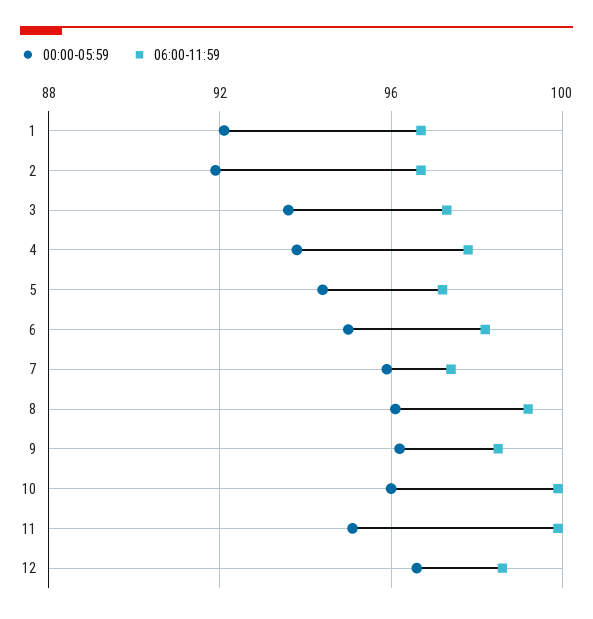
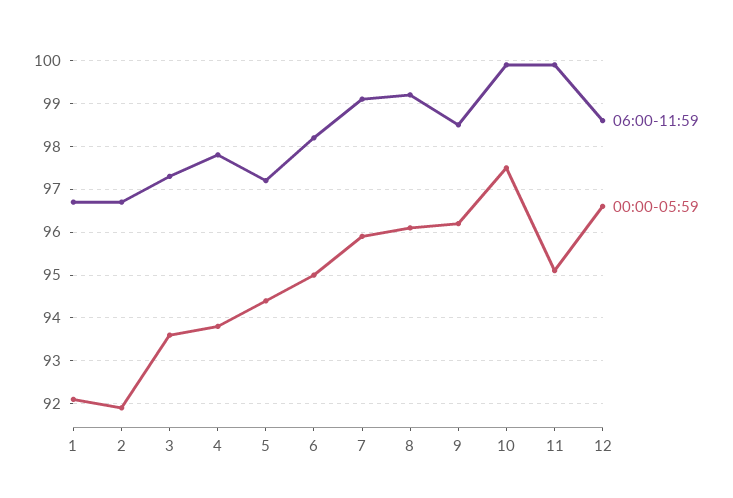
06:00-11:59, 7: 97.5 -> 99
00:00-05:59, 10: 96 -> 97.5

